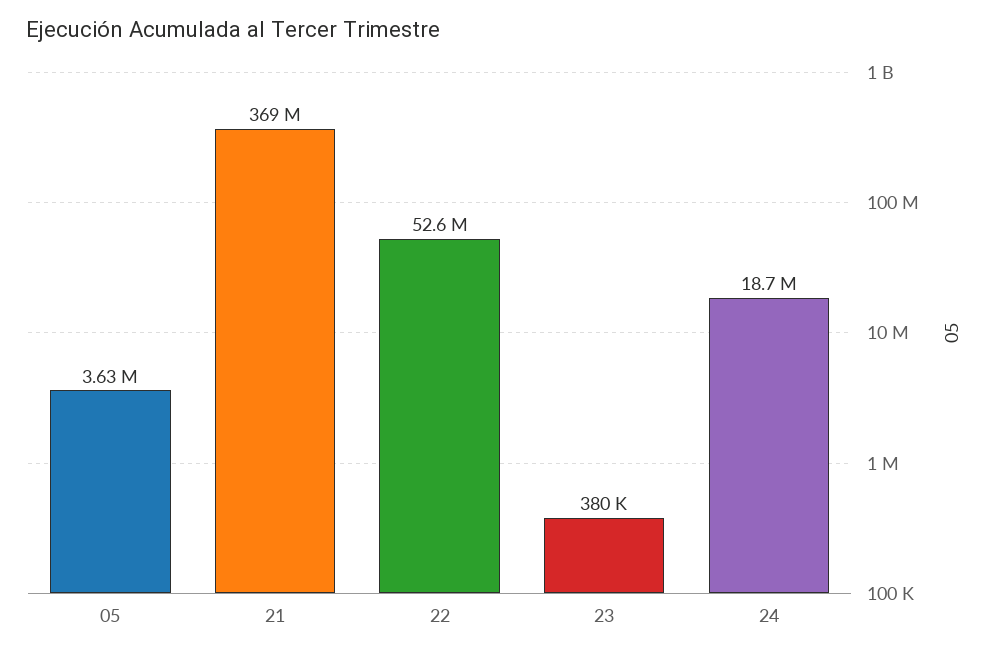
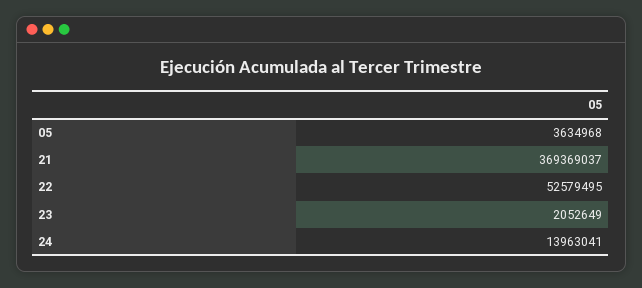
23: 380000 -> 2052649
24: 18700000 -> 13963041

